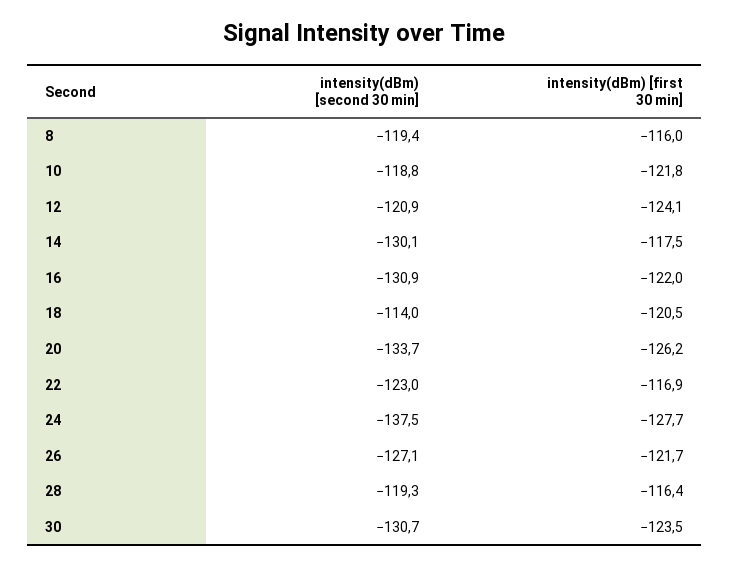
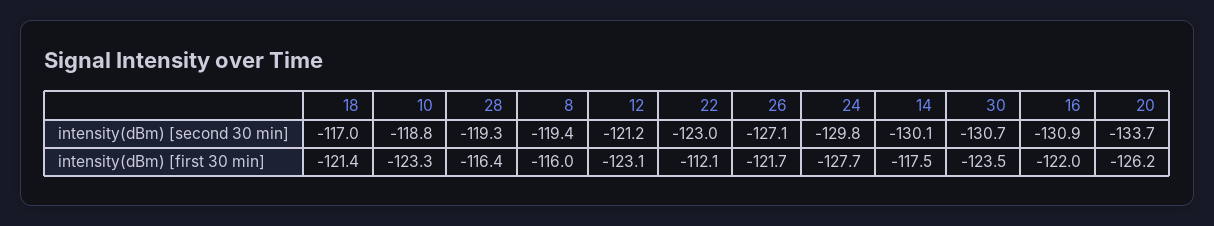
intensity(dBm) [first 30 min], 10: -121.8 -> -123.3
intensity(dBm) [second 30 min], 12: -120.9 -> -121.2
intensity(dBm) [first 30 min], 12: -124.1 -> -123.1
intensity(dBm) [second 30 min], 18: -114 -> -117
intensity(dBm) [first 30 min], 18: -120.5 -> -121.4
intensity(dBm) [first 30 min], 22: -116.9 -> -112.1
intensity(dBm) [second 30 min], 24: -137.5 -> -129.8

